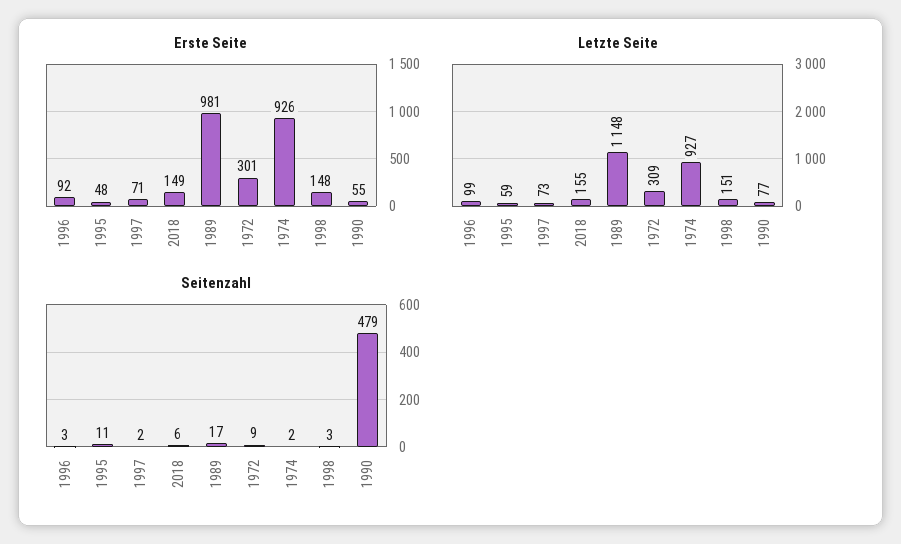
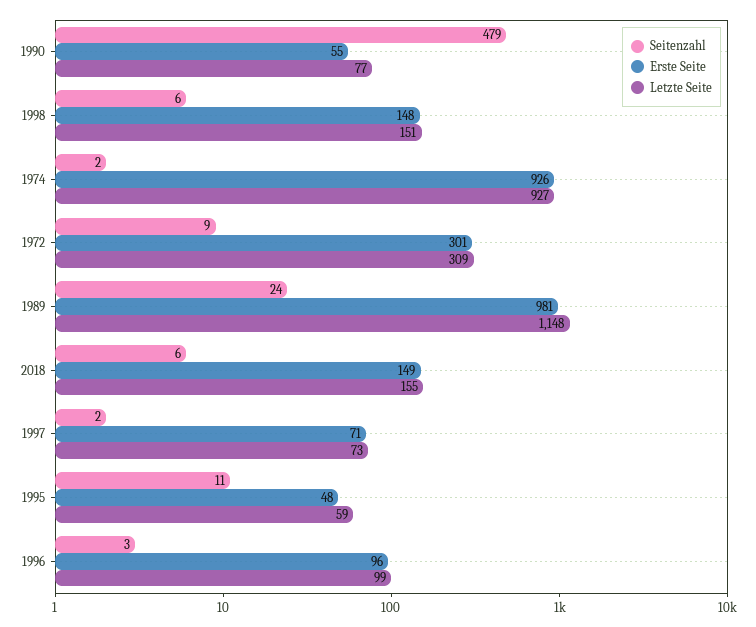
Erste Seite, 1996: 92 -> 96
Seitenzahl, 1989: 17 -> 24
Seitenzahl, 1998: 3 -> 6

